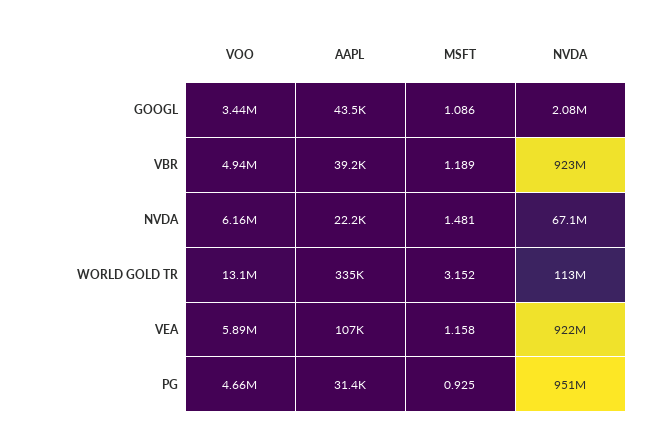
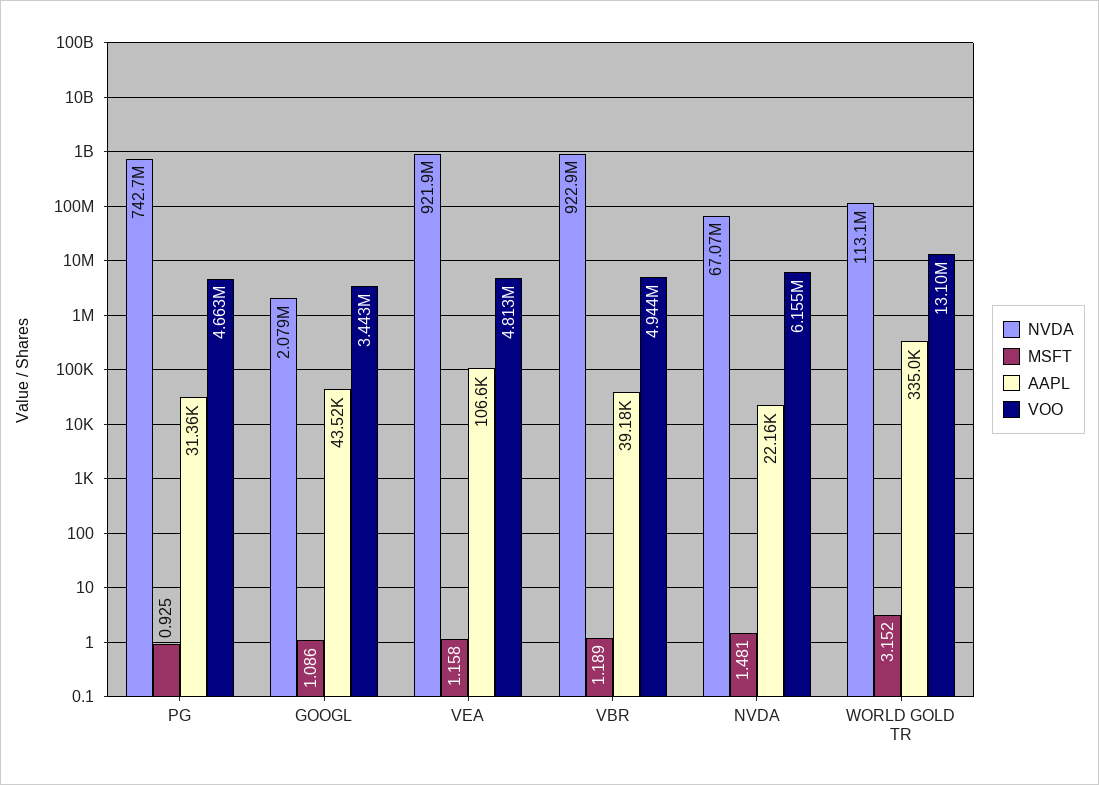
VOO, VEA: 5890000 -> 4813000
NVDA, PG: 951000000 -> 742700000

